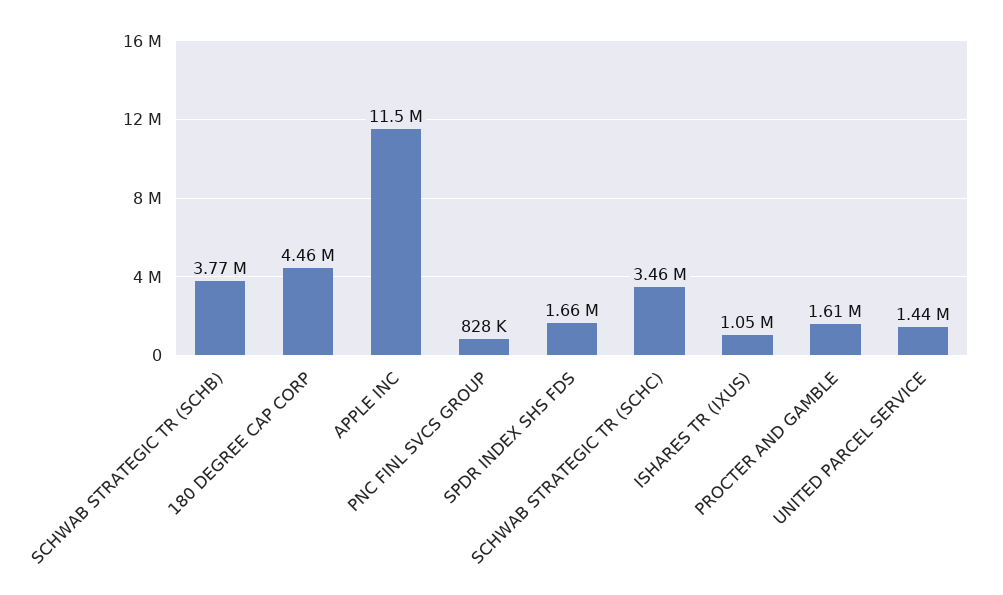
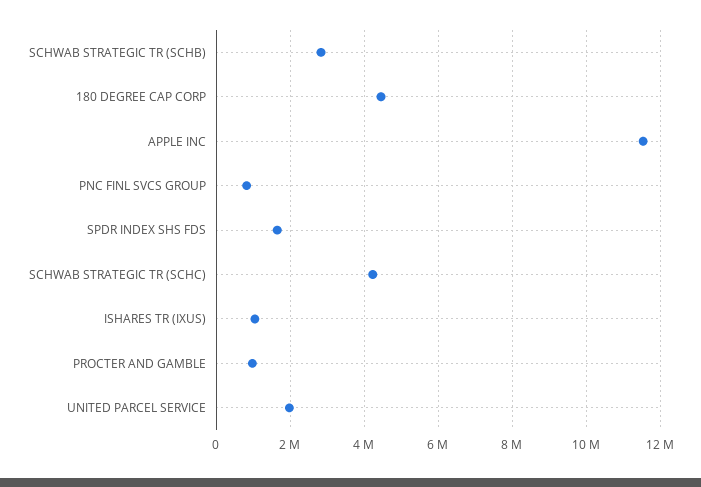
SCHWAB STRATEGIC TR (SCHB): 3770000 -> 2800000
SCHWAB STRATEGIC TR (SCHC): 3460000 -> 4200000
PROCTER AND GAMBLE: 1610000 -> 1000000
UNITED PARCEL SERVICE: 1440000 -> 2000000

